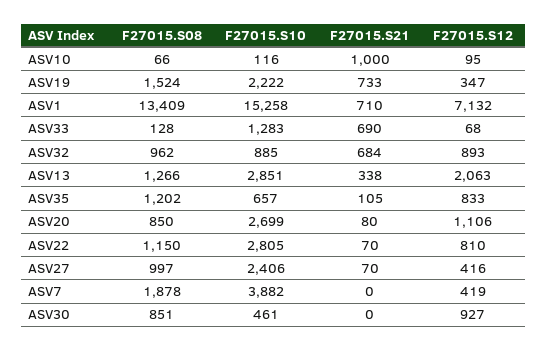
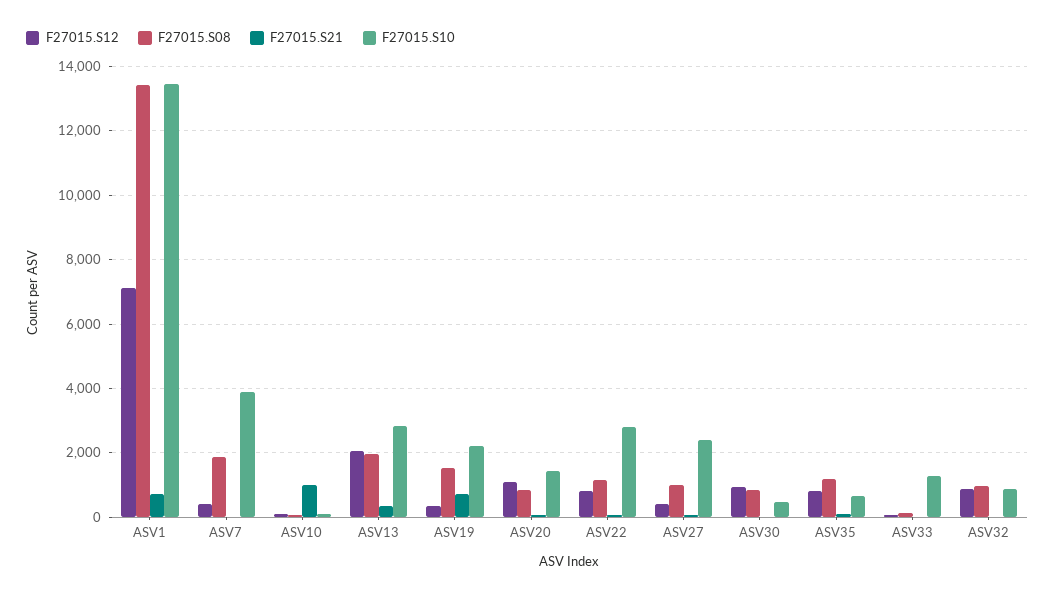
F27015.S10, ASV1: 15258 -> 13400
F27015.S21, ASV33: 690 -> 0
F27015.S21, ASV32: 684 -> 0
F27015.S08, ASV13: 1266 -> 2000
F27015.S10, ASV20: 2699 -> 1400

